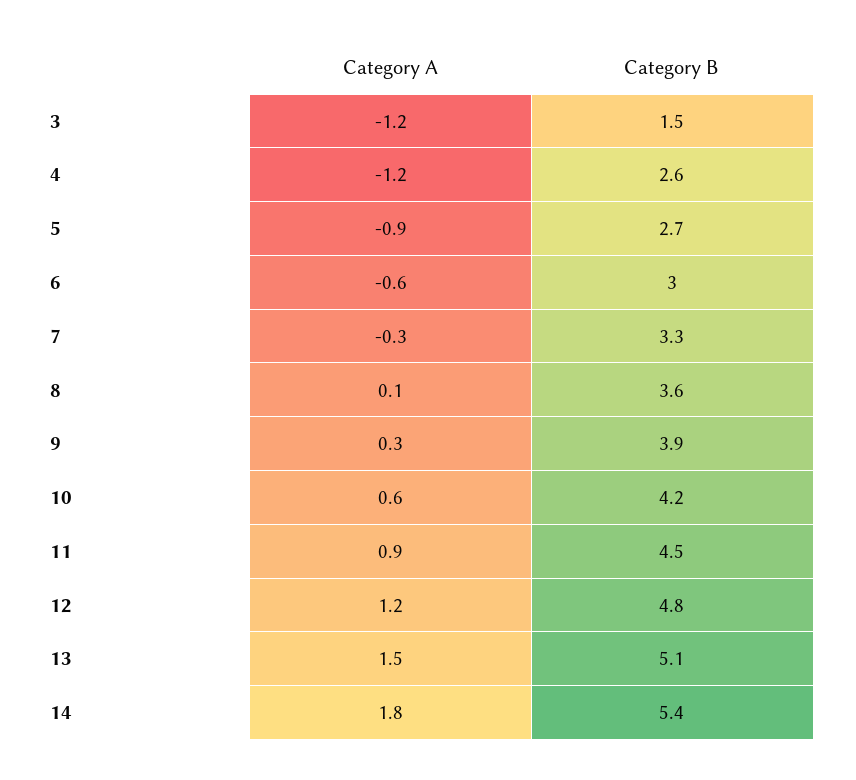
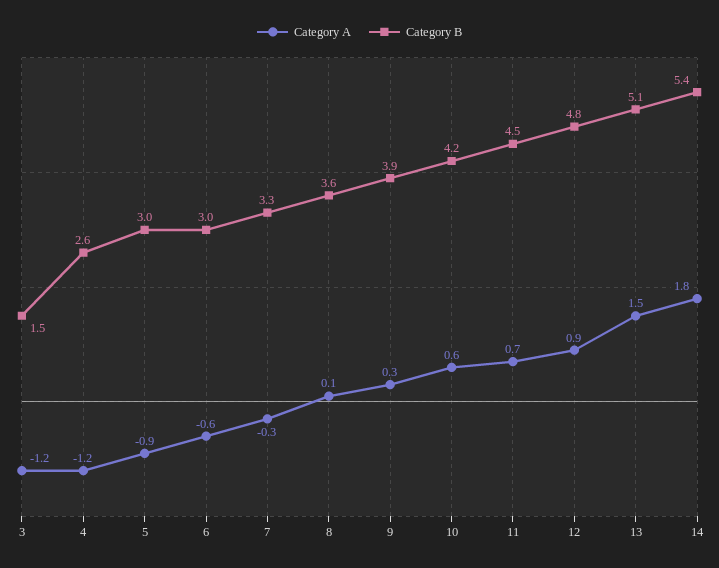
Category B, 5: 2.7 -> 3
Category A, 11: 0.9 -> 0.7
Category A, 12: 1.2 -> 0.9

